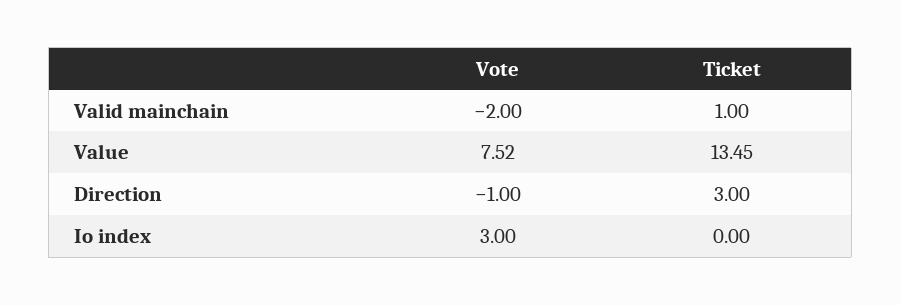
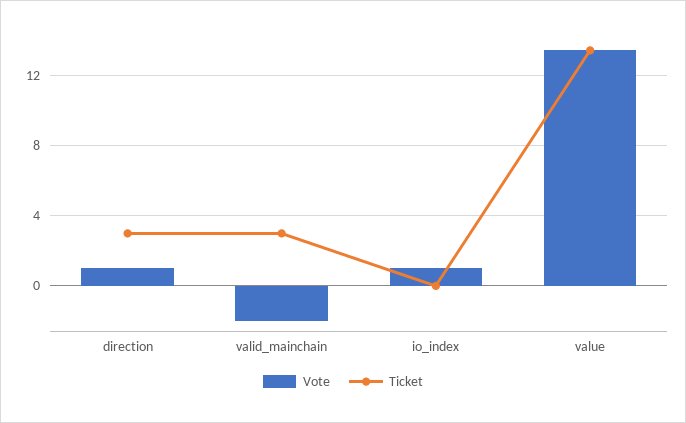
Ticket, Valid mainchain: 1 -> 3
Vote, Value: 7.52 -> 13.5
Vote, Direction: -1 -> 1
Vote, Io index: 3 -> 1

